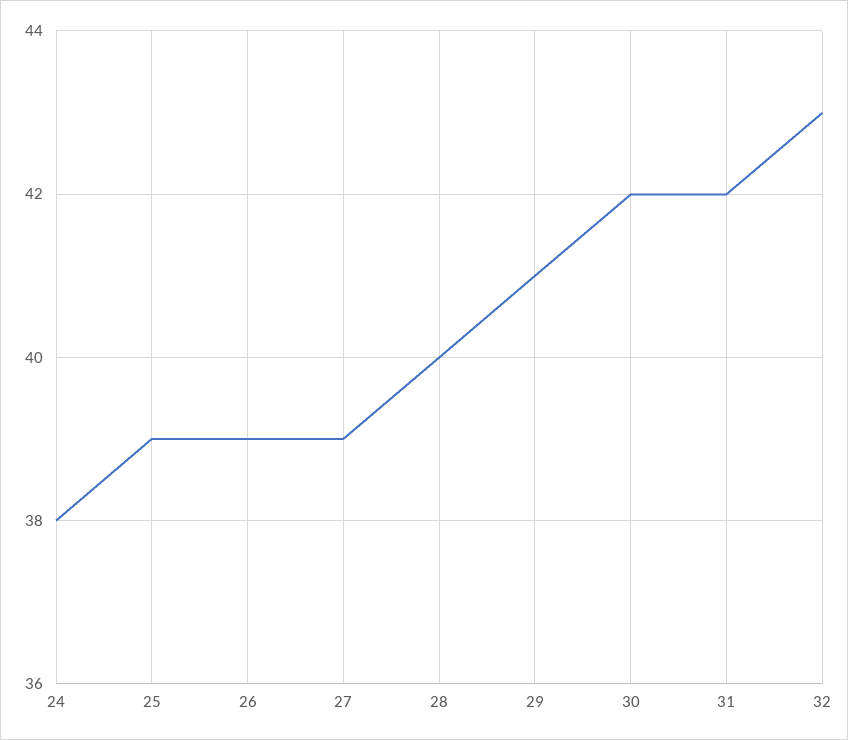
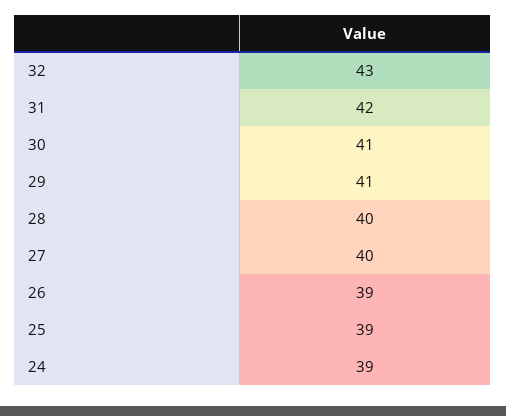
24: 38 -> 39
27: 39 -> 40
30: 42 -> 41

